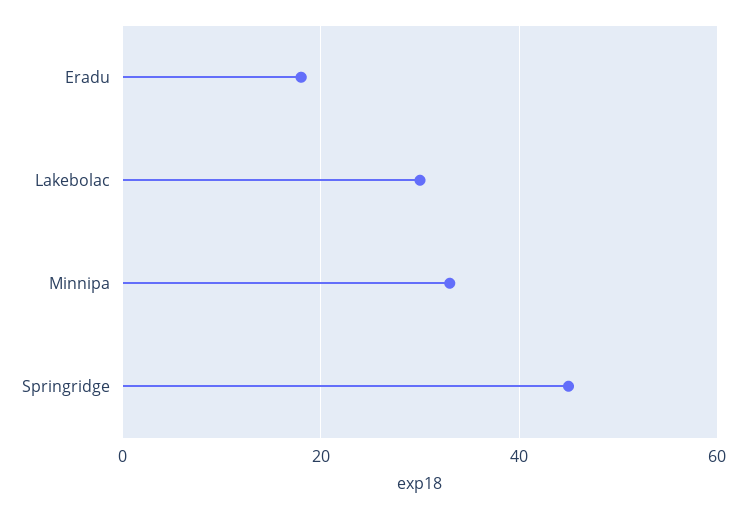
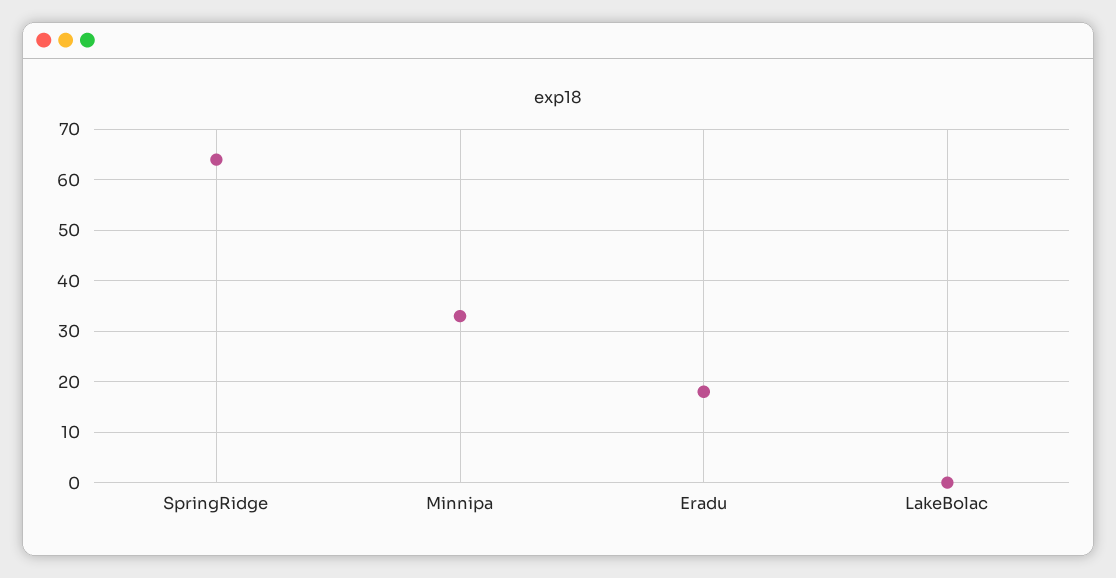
Lakebolac: 30 -> 0
Springridge: 45 -> 65

